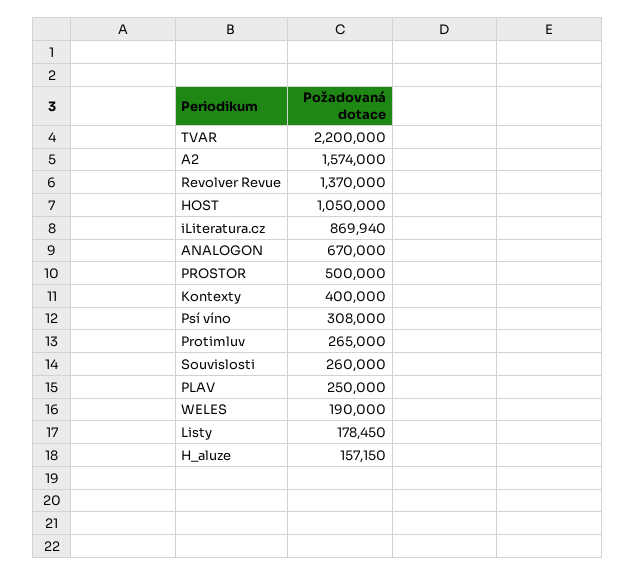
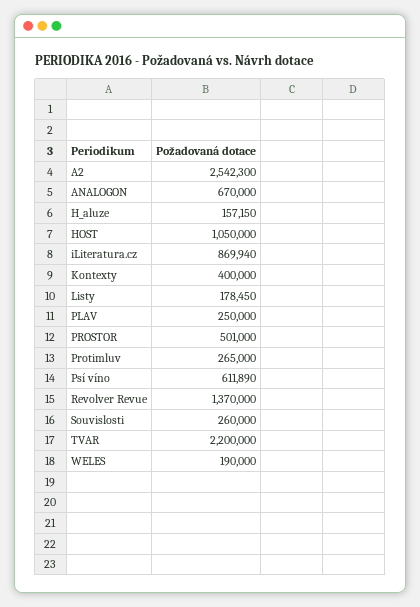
A2: 1574000 -> 2542300
PROSTOR: 500000 -> 501000
Psí víno: 308000 -> 611890

